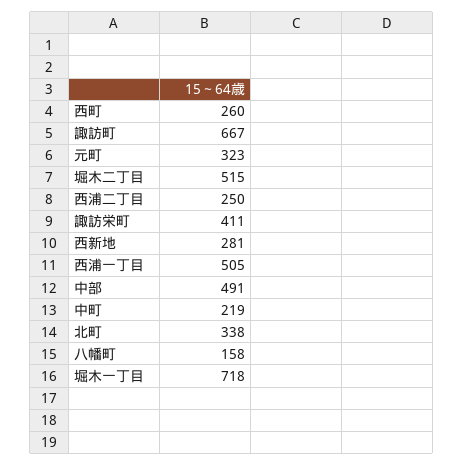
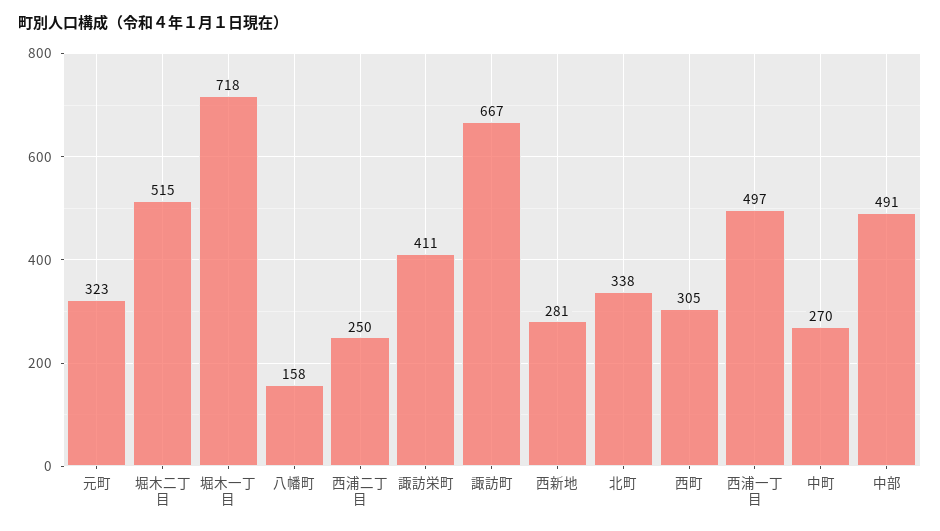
西町: 260 -> 305
西浦一丁目: 505 -> 497
中町: 219 -> 270

